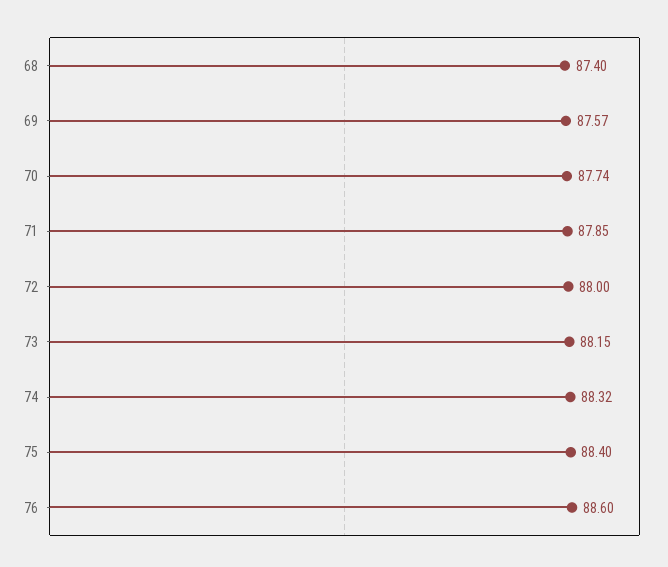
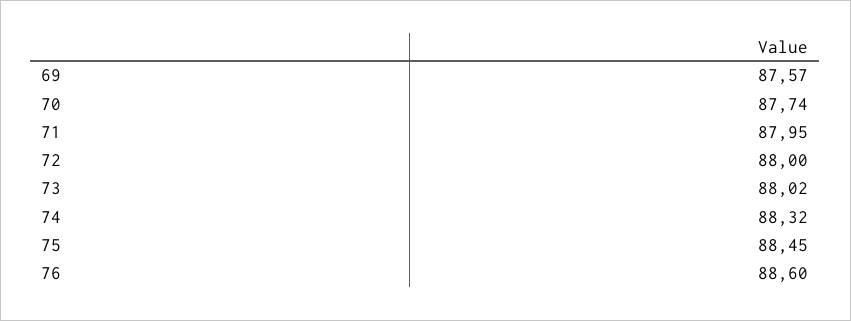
68: 87.4 -> none
71: 87.85 -> 87.95
73: 88.15 -> 88.02
75: 88.4 -> 88.45

